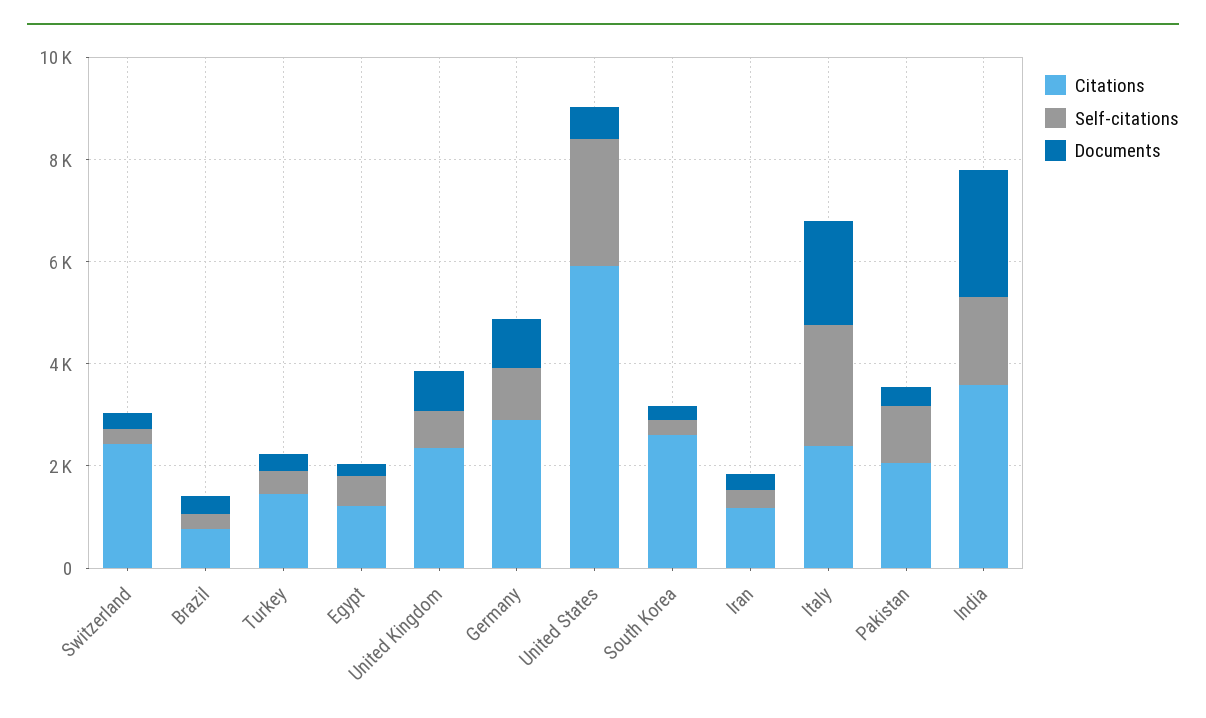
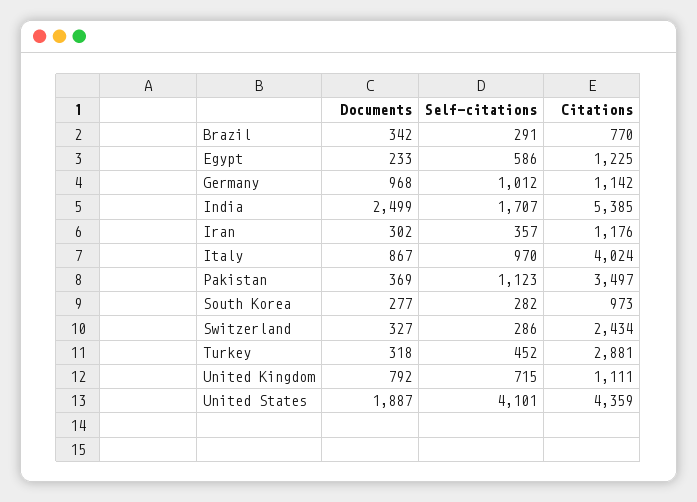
Citations, Turkey: 1500 -> 2881
Citations, United Kingdom: 2500 -> 1111
Citations, Germany: 3000 -> 1142
Citations, United States: 6000 -> 4359
Self-citations, United States: 2500 -> 4101
Documents, United States: 500 -> 1887
Citations, South Korea: 2500 -> 973
Citations, Italy: 2500 -> 4024
Self-citations, Italy: 2500 -> 970
Documents, Italy: 2000 -> 867
Citations, Pakistan: 2000 -> 3497
Citations, India: 3500 -> 5385

